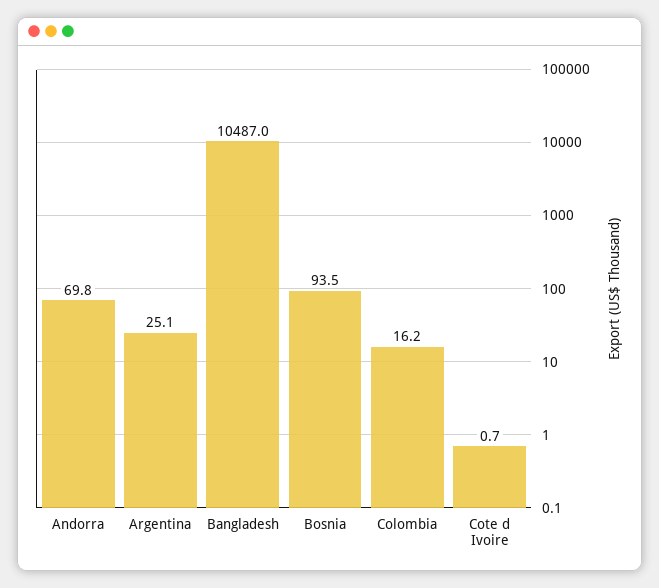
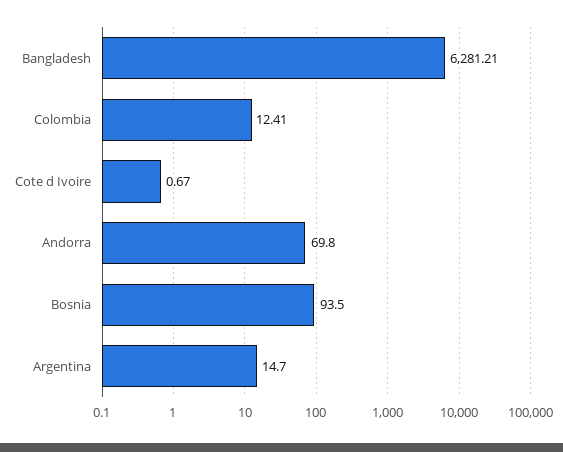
Argentina: 25.1 -> 14.7
Bangladesh: 10487 -> 6281.21
Colombia: 16.2 -> 12.41

